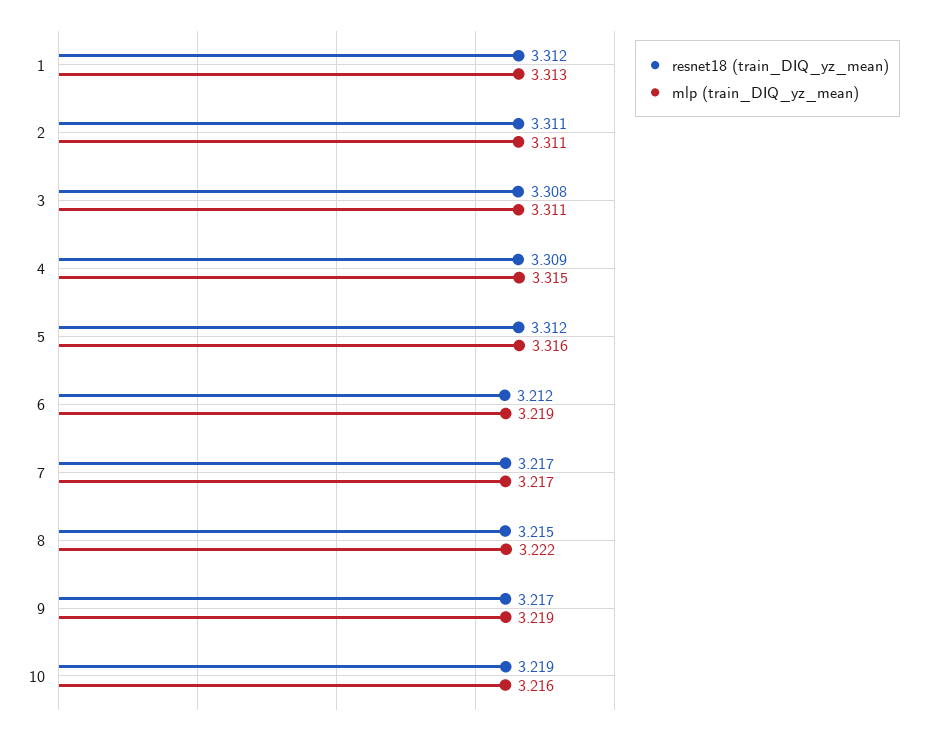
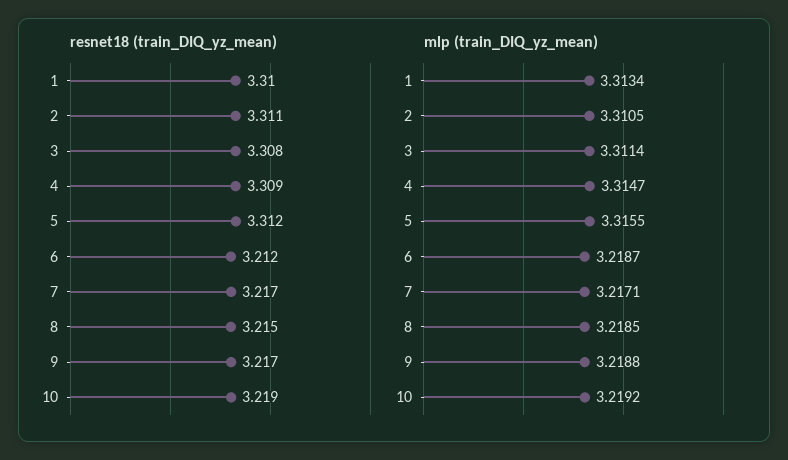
resnet18 (train_DIQ_yz_mean), 1: 3.312 -> 3.31
mlp (train_DIQ_yz_mean), 8: 3.222 -> 3.2185
mlp (train_DIQ_yz_mean), 10: 3.216 -> 3.2192

